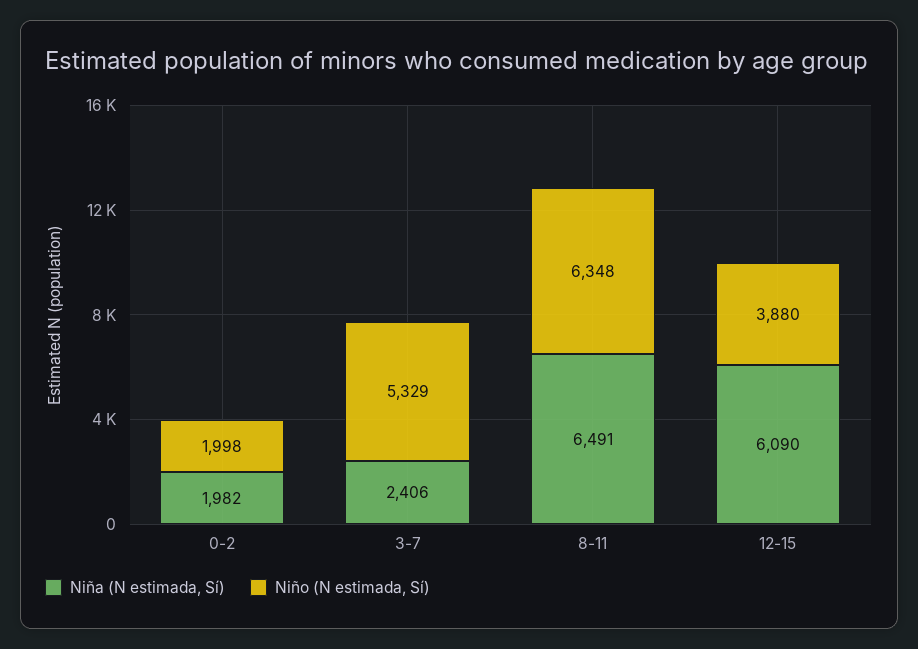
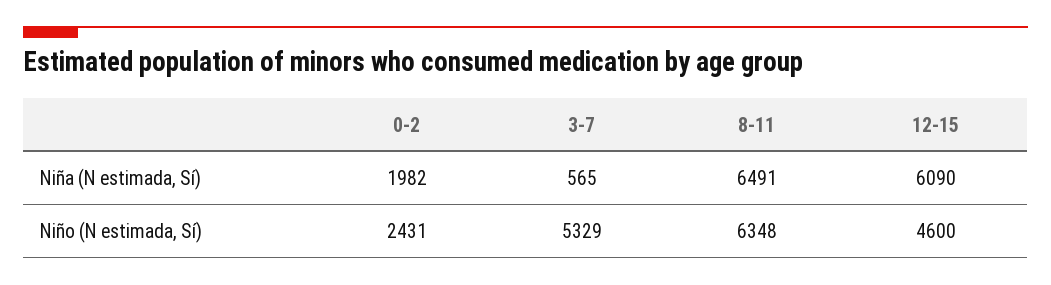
Niño (N estimada, Sí), 0-2: 1998 -> 2431
Niña (N estimada, Sí), 3-7: 2406 -> 565
Niño (N estimada, Sí), 12-15: 3880 -> 4600

